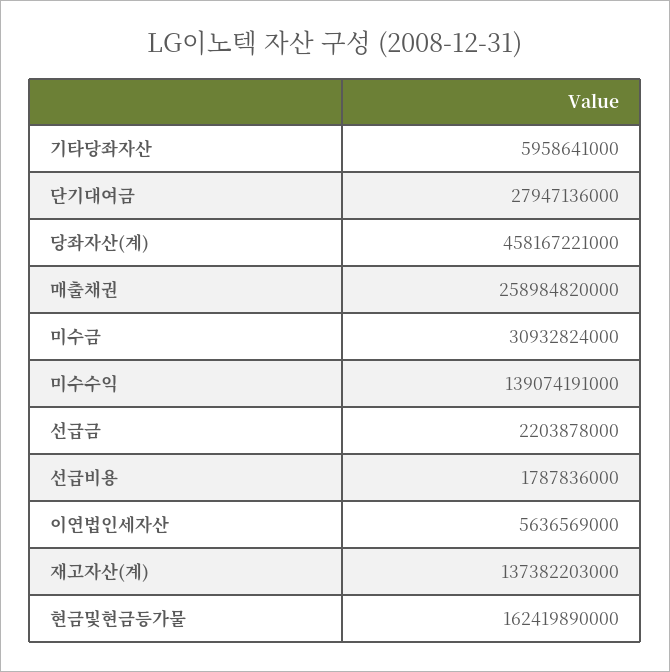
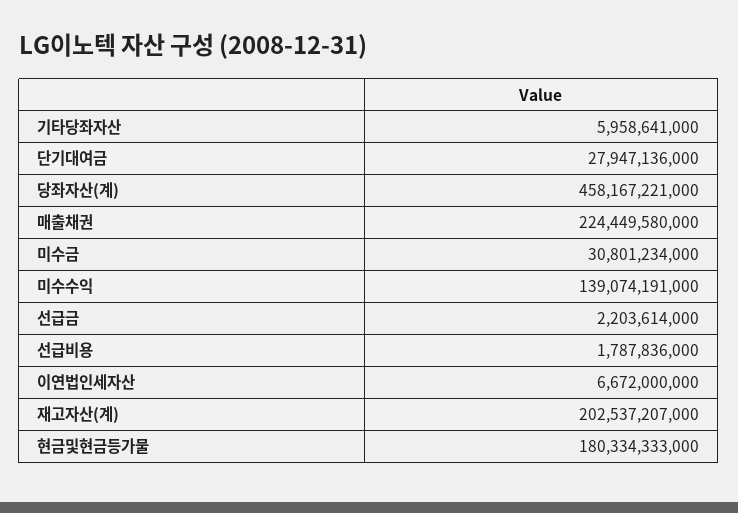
매출채권: 258984820000 -> 224449580000
미수금: 30932824000 -> 30801234000
선급금: 2203878000 -> 2203614000
이연법인세자산: 5636569000 -> 6672000000
재고자산(계): 137382203000 -> 202537207000
현금및현금등가물: 162419890000 -> 180334333000

